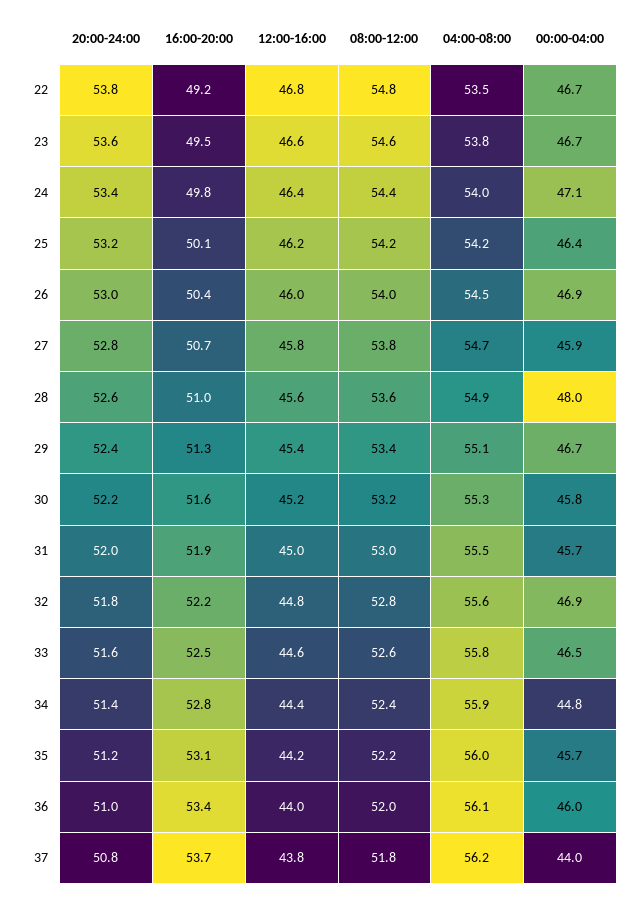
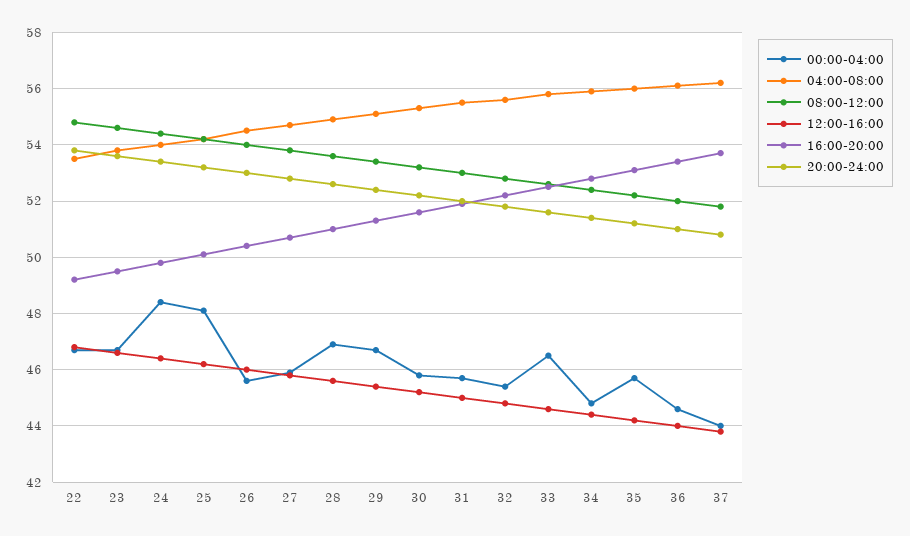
00:00-04:00, 24: 47.1 -> 48.5
00:00-04:00, 25: 46.4 -> 48
00:00-04:00, 26: 46.9 -> 45.5
00:00-04:00, 28: 48 -> 47
00:00-04:00, 32: 46.9 -> 45.5
00:00-04:00, 36: 46 -> 44.5

